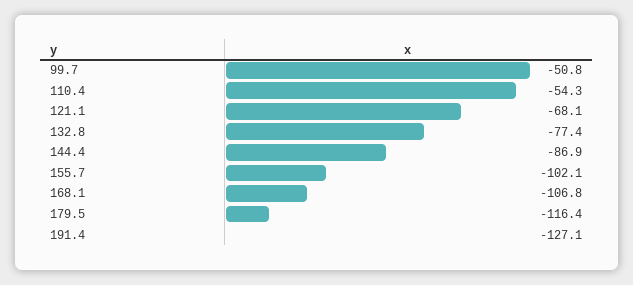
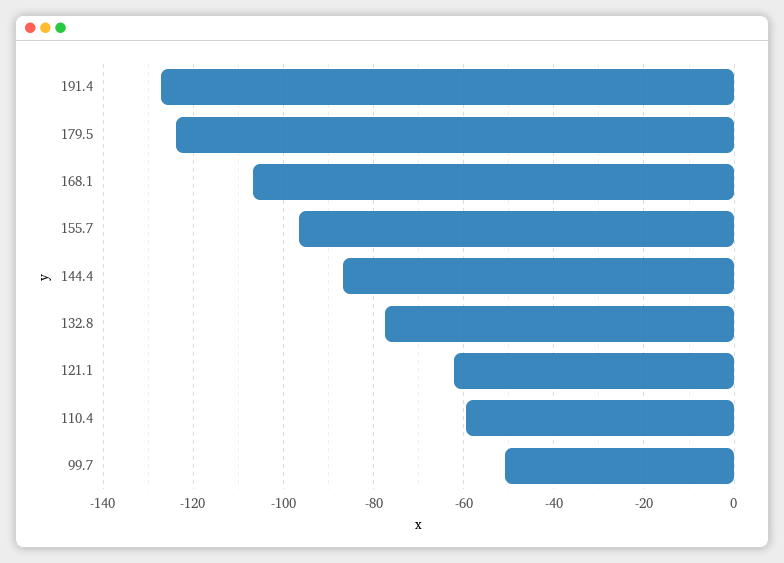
110.4: -54.3 -> -60
121.1: -68.1 -> -62
155.7: -102.1 -> -96
179.5: -116.4 -> -124

